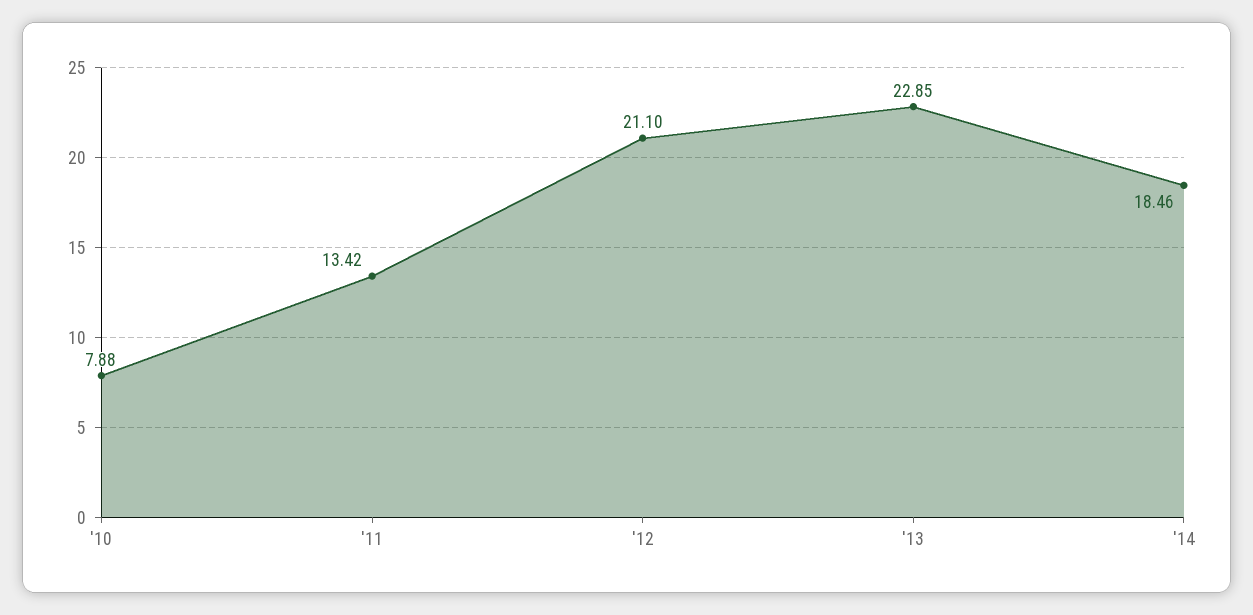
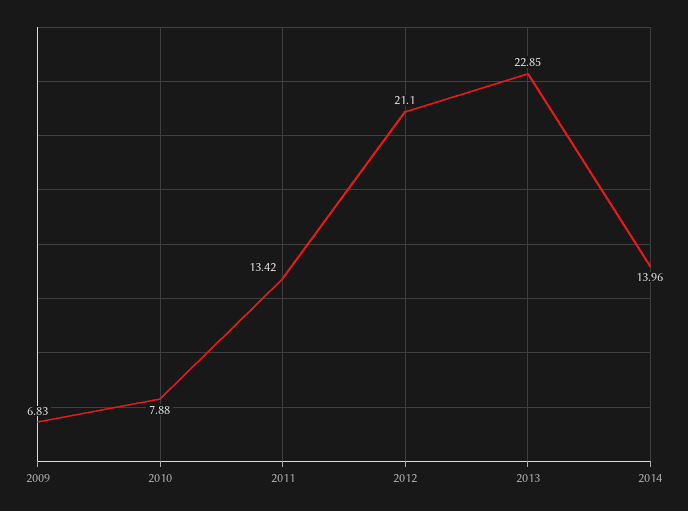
'14: 18.46 -> 13.96
2009: none -> 6.83

